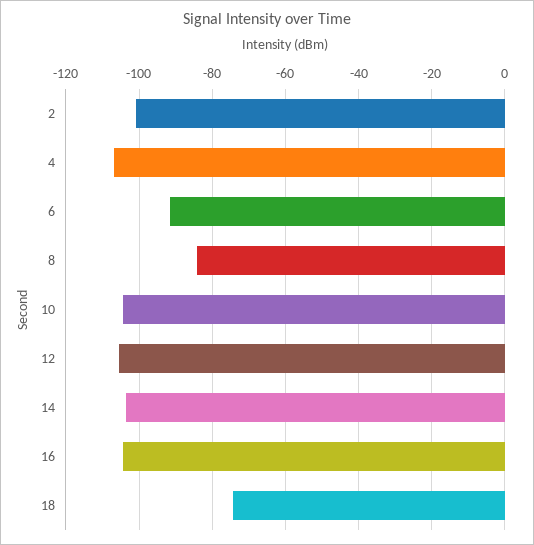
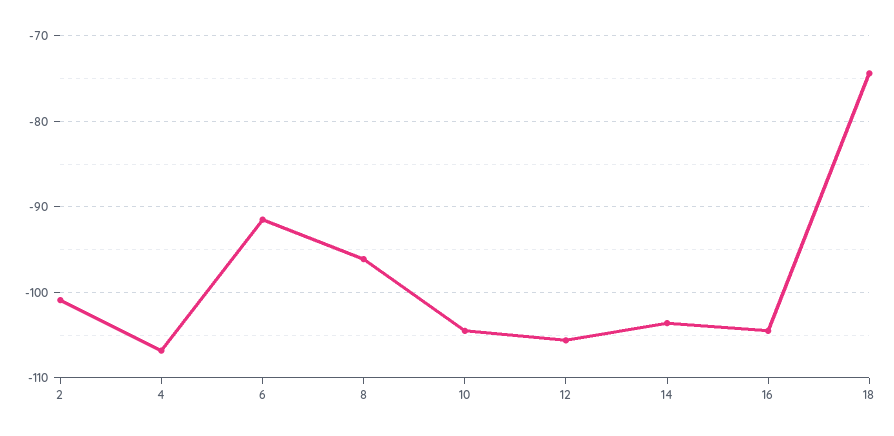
8: -84 -> -96

